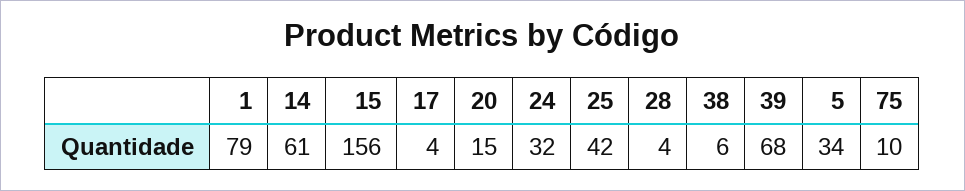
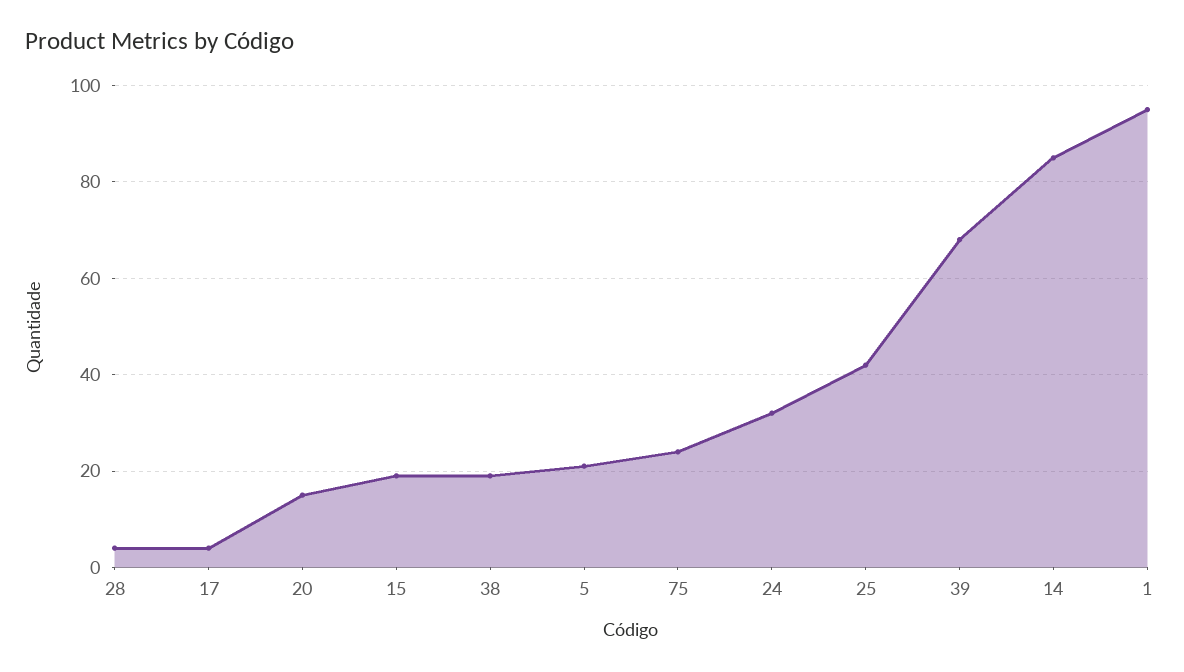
1: 79 -> 95
14: 61 -> 85
15: 156 -> 20
38: 6 -> 20
5: 34 -> 20
75: 10 -> 25

